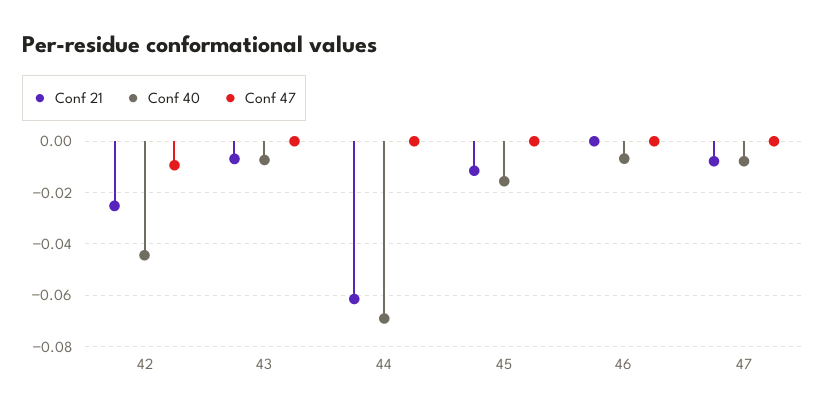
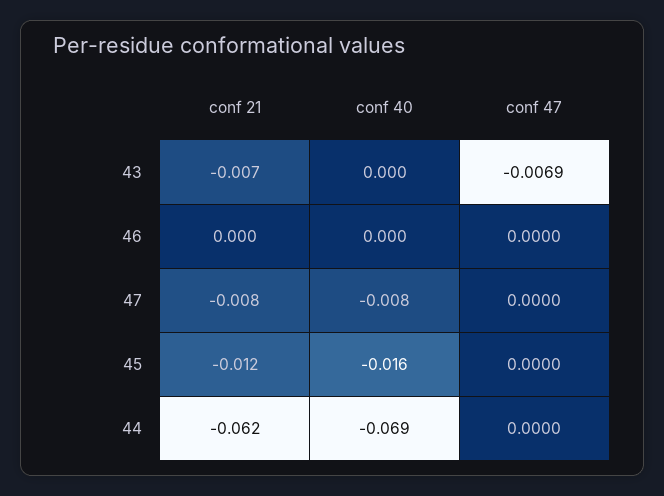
Conf 21, 42: -0.025 -> none
Conf 40, 42: -0.045 -> none
Conf 47, 42: -0.01 -> none
Conf 40, 43: -0.0075 -> 0
Conf 47, 43: 0 -> -0.0069
Conf 40, 46: -0.0075 -> 0

